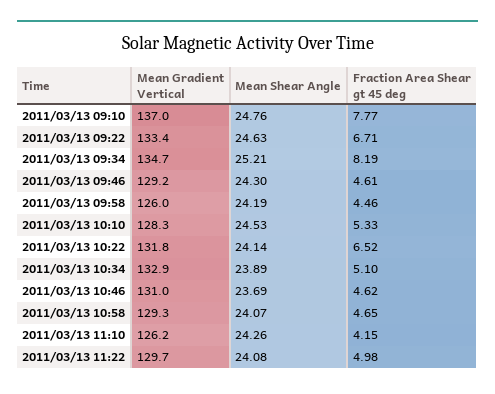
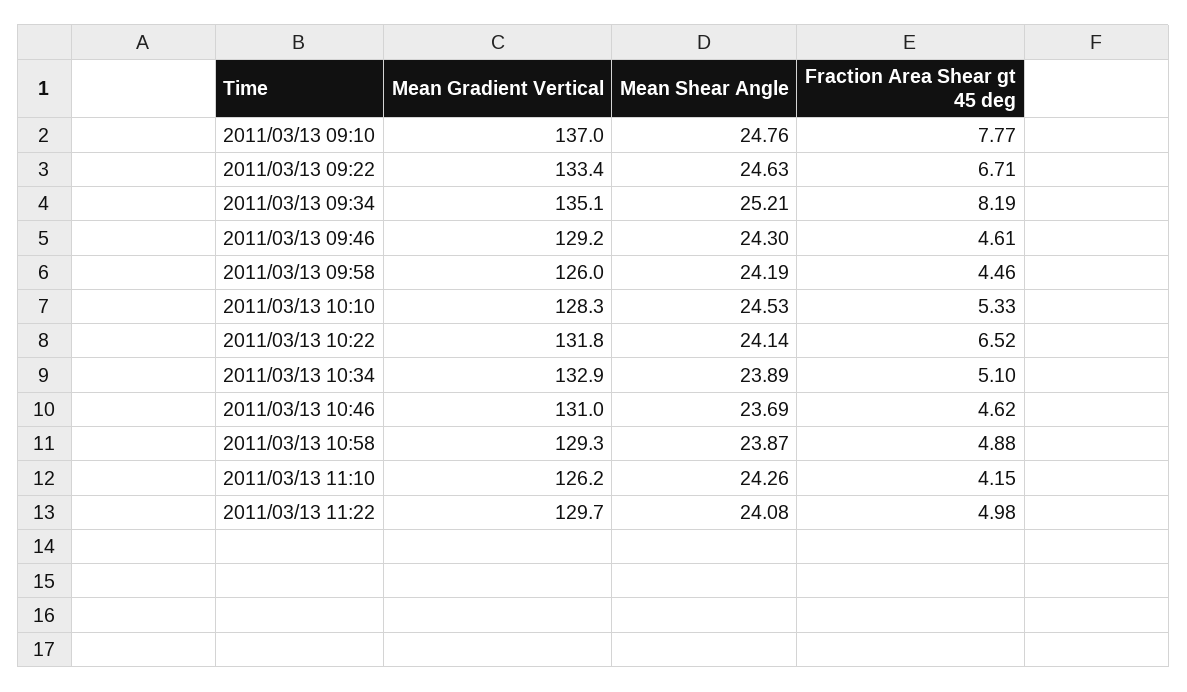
Mean Gradient Vertical, 2011/03/13 09:34: 134.7 -> 135.1
Mean Shear Angle, 2011/03/13 10:58: 24.07 -> 23.87
Fraction Area Shear gt 45 deg, 2011/03/13 10:58: 4.65 -> 4.88

